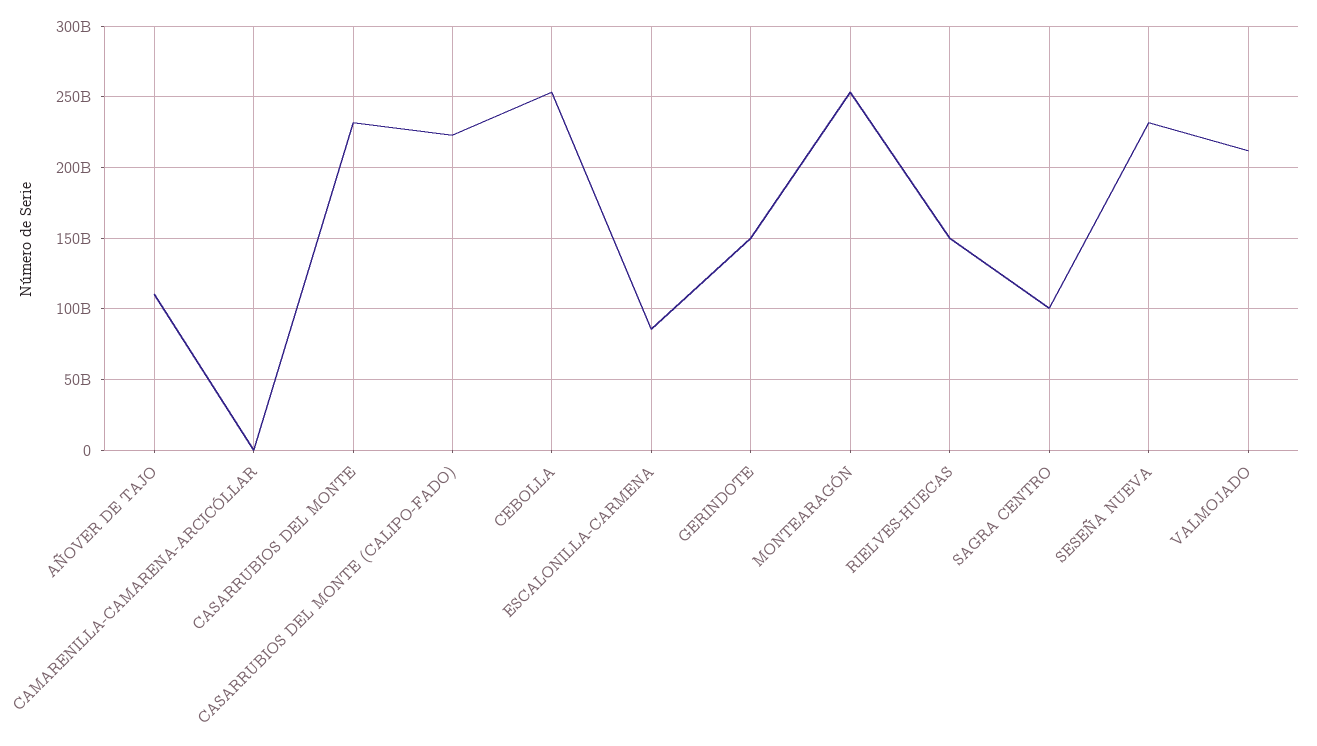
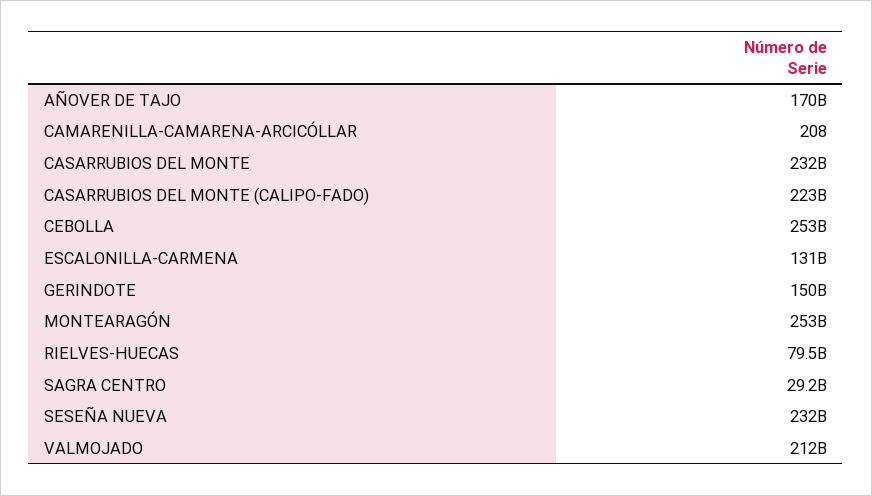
AÑOVER DE TAJO: 110000000000 -> 170000000000
ESCALONILLA-CARMENA: 85000000000 -> 131000000000
RIELVES-HUECAS: 150000000000 -> 79500000000
SAGRA CENTRO: 100000000000 -> 29200000000

